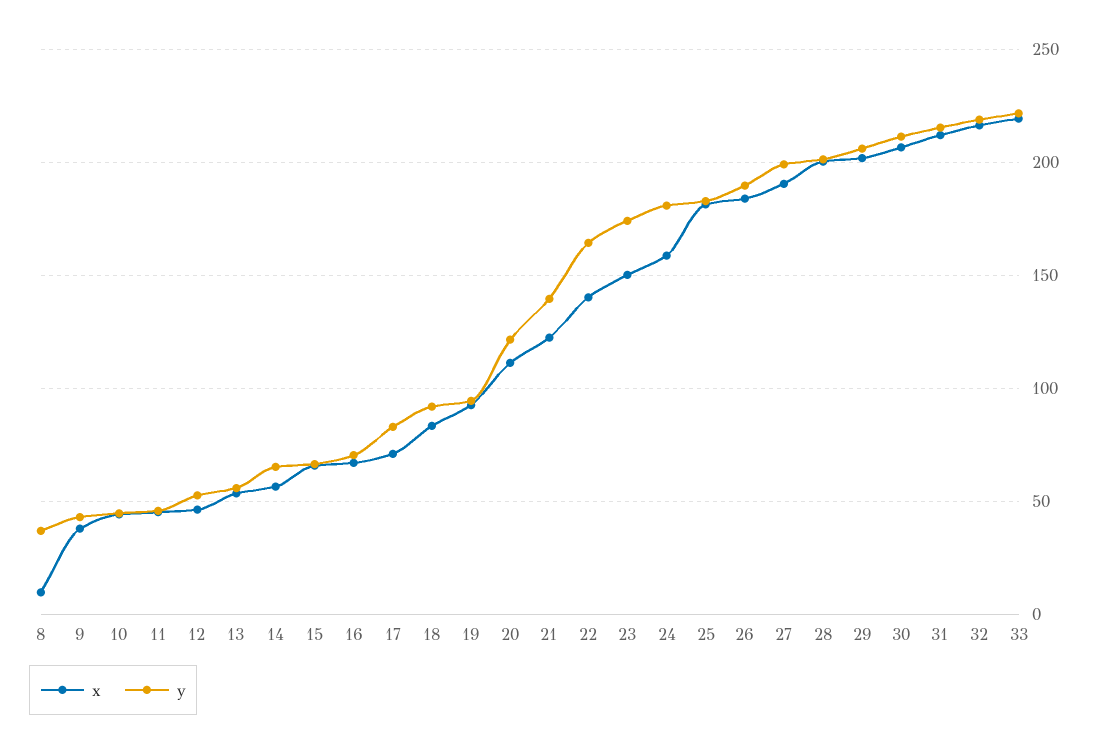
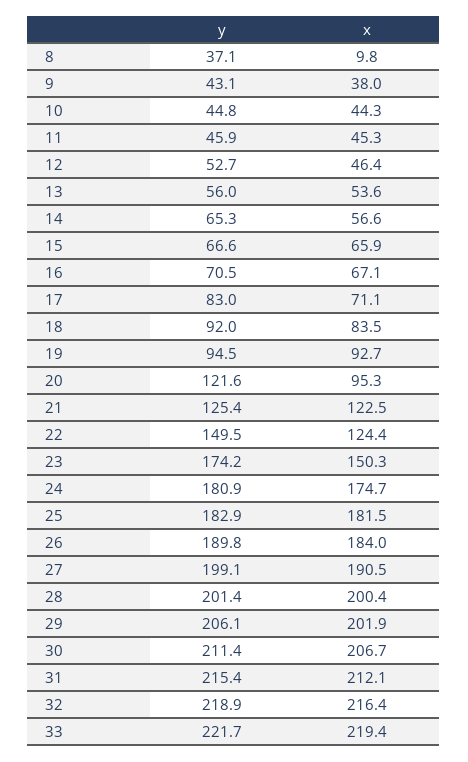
x, 20: 110 -> 95.3
y, 21: 140 -> 125.4
x, 22: 140 -> 124.4
y, 22: 165 -> 149.5
x, 24: 160 -> 174.7

